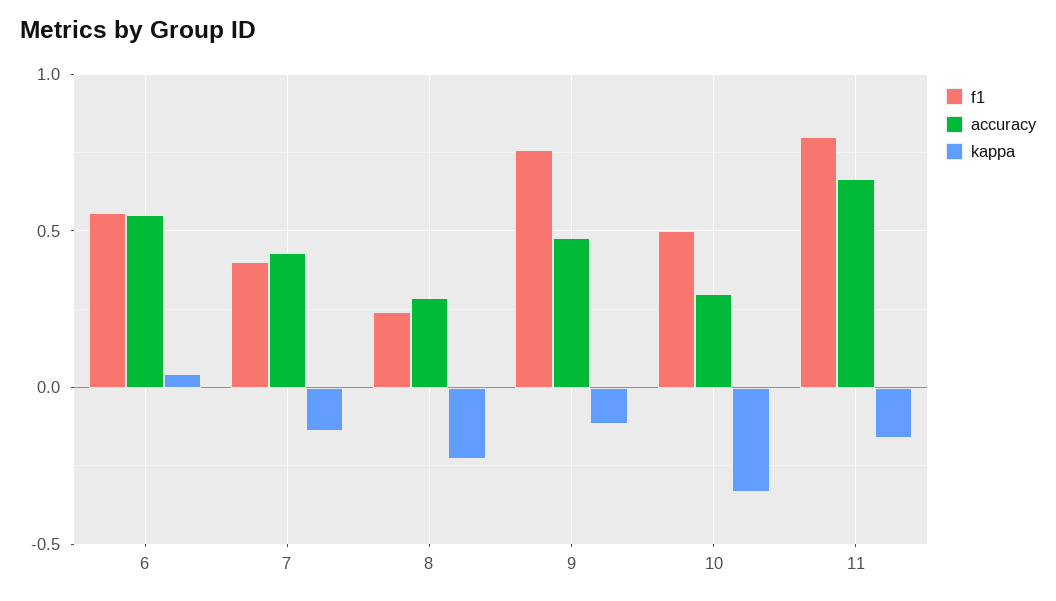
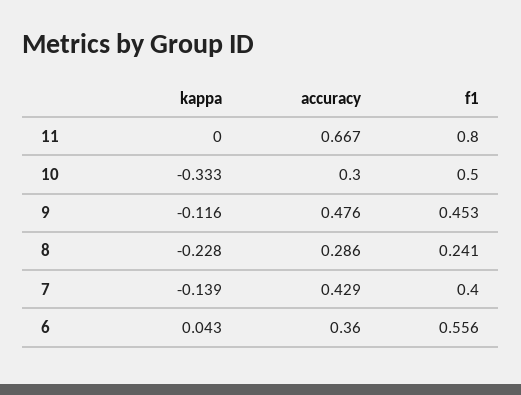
accuracy, 6: 0.55 -> 0.36
f1, 9: 0.75 -> 0.453
kappa, 11: -0.15 -> 0

